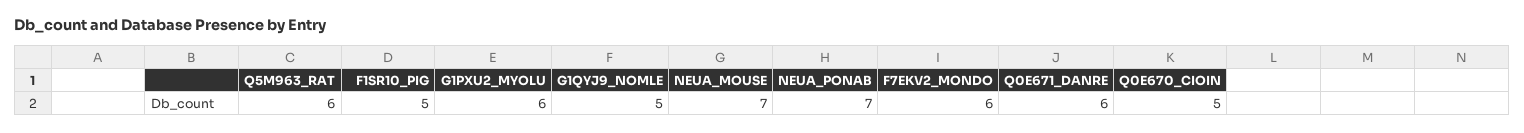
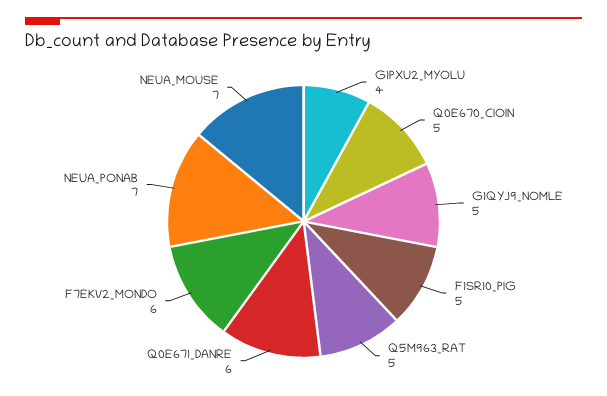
Q5M963_RAT: 6 -> 5
G1PXU2_MYOLU: 6 -> 4

